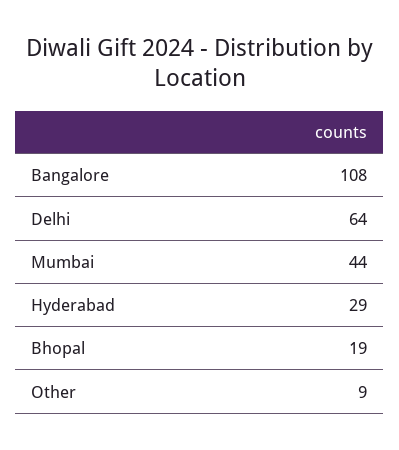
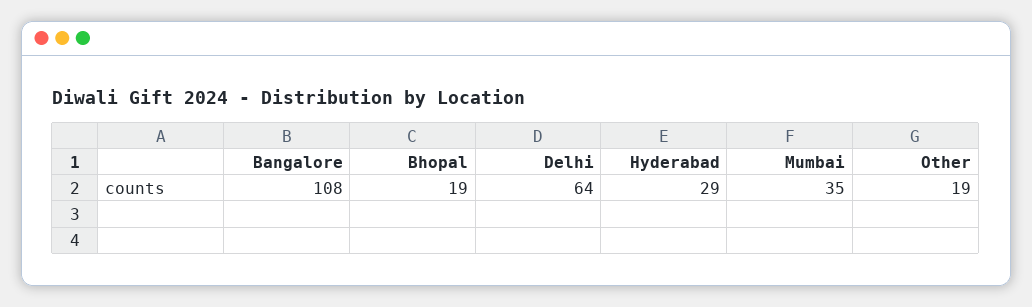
Mumbai: 44 -> 35
Other: 9 -> 19

